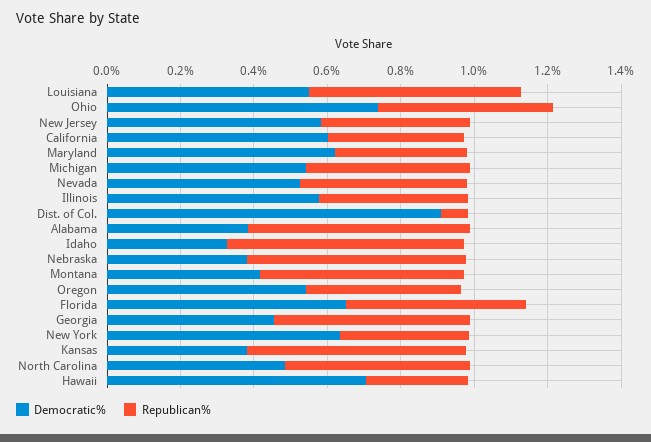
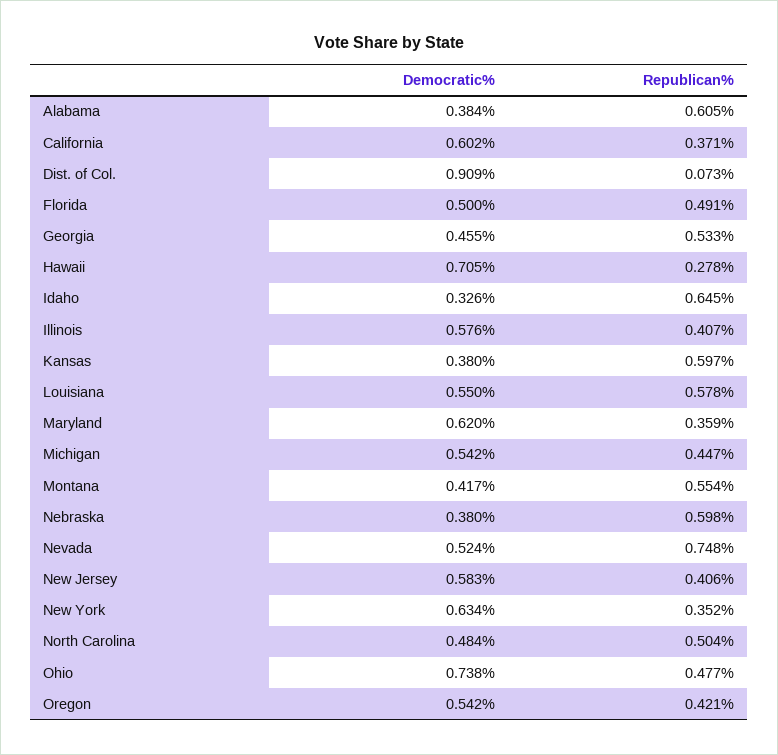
Republican%, Nevada: 0.45 -> 0.748
Democratic%, Florida: 0.65 -> 0.5

